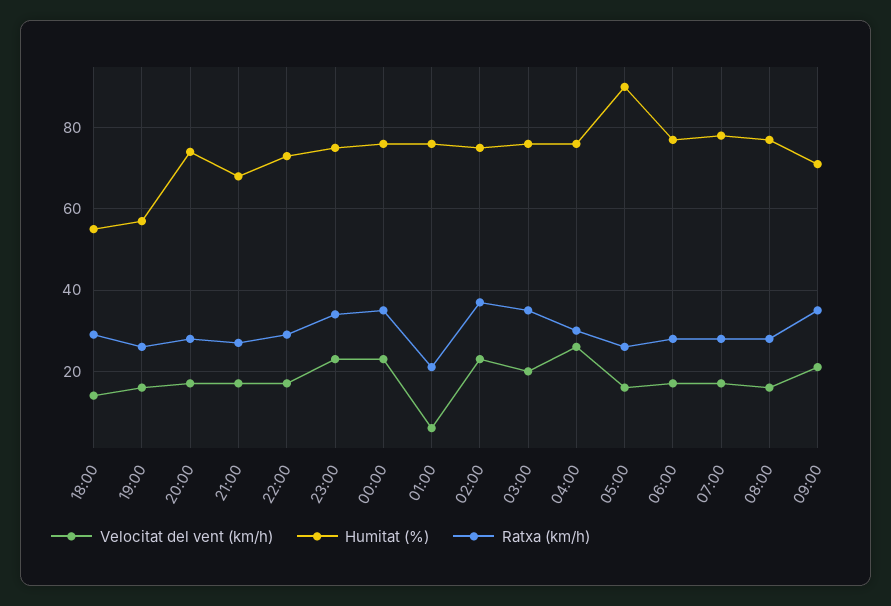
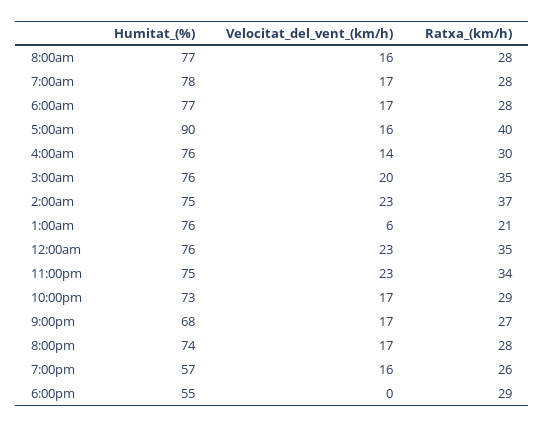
Velocitat del vent (km/h), 18:00: 15 -> 0
Velocitat del vent (km/h), 04:00: 25 -> 14
Ratxa (km/h), 05:00: 25 -> 40
Velocitat del vent (km/h), 09:00: 20 -> none
Humitat (%), 09:00: 70 -> none
Ratxa (km/h), 09:00: 35 -> none

